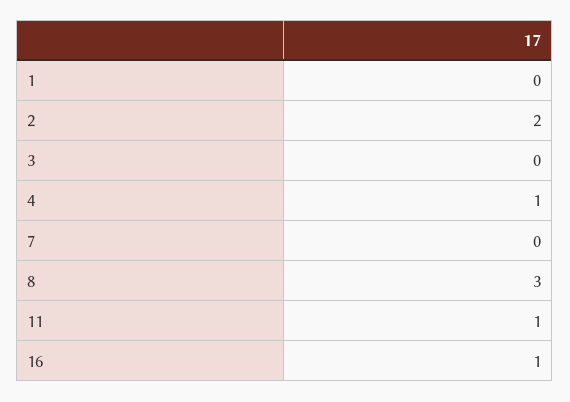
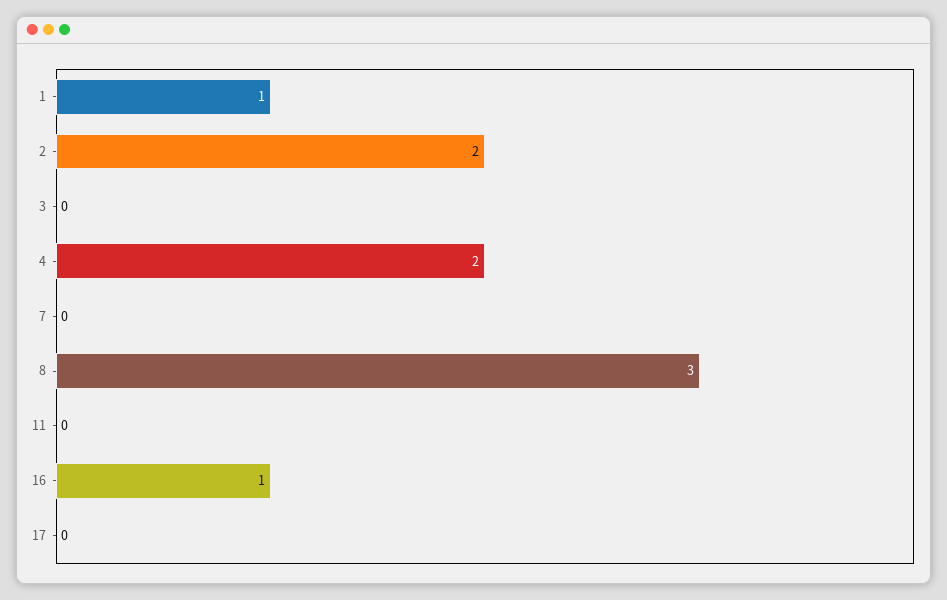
1: 0 -> 1
4: 1 -> 2
11: 1 -> 0
17: none -> 0

